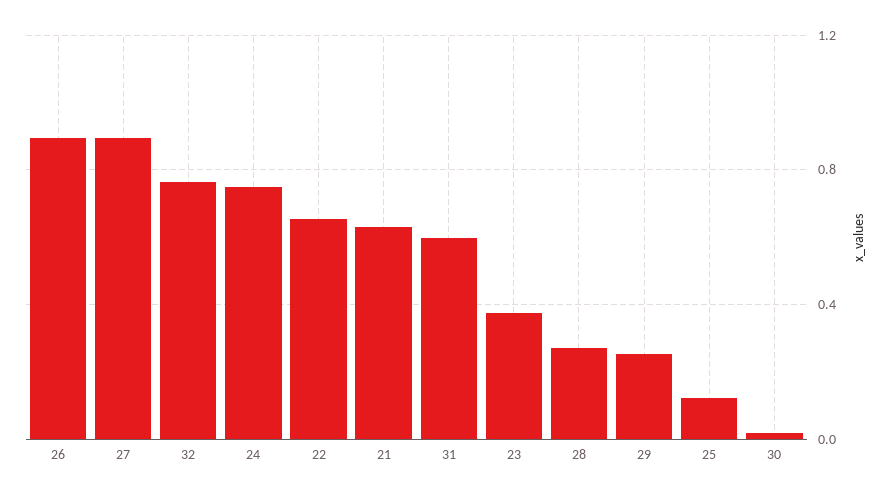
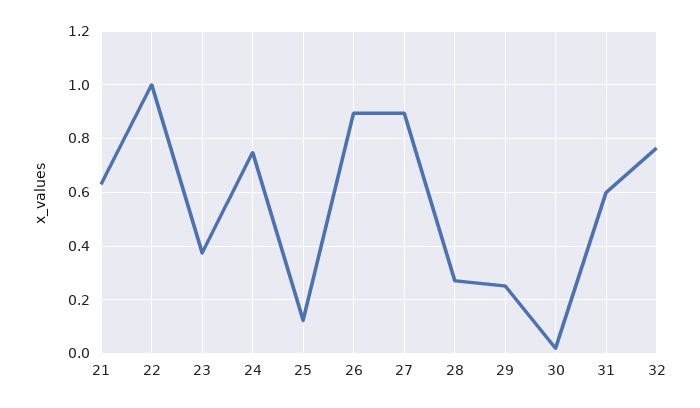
22: 0.65 -> 1

